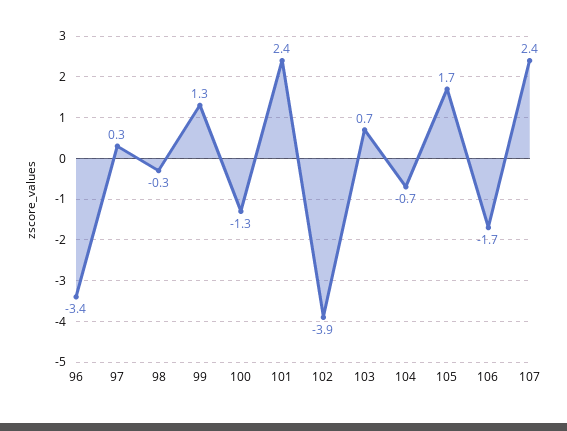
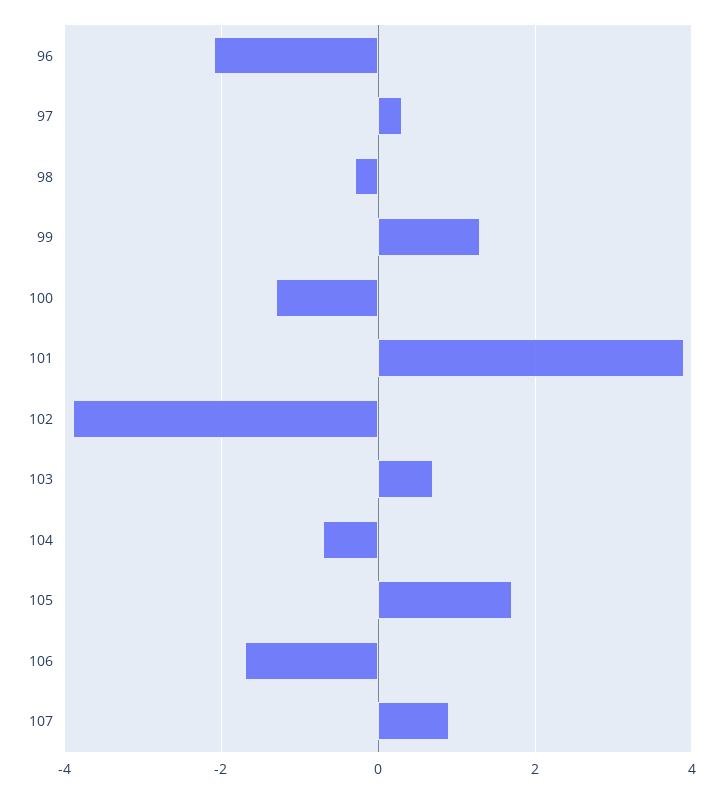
96: -3.4 -> -2
101: 2.4 -> 4
107: 2.4 -> 1

